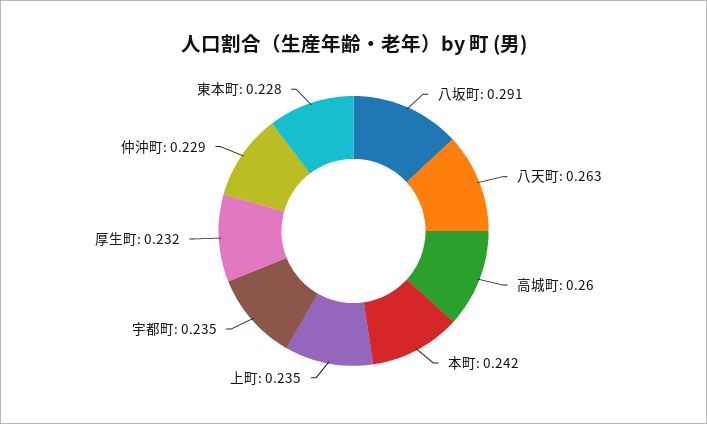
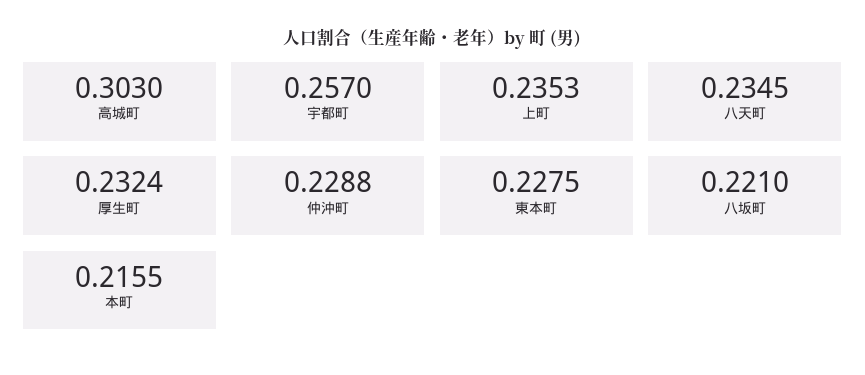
八坂町: 0.291 -> 0.221
八天町: 0.263 -> 0.2345
高城町: 0.26 -> 0.303
本町: 0.242 -> 0.2155
宇都町: 0.235 -> 0.257

